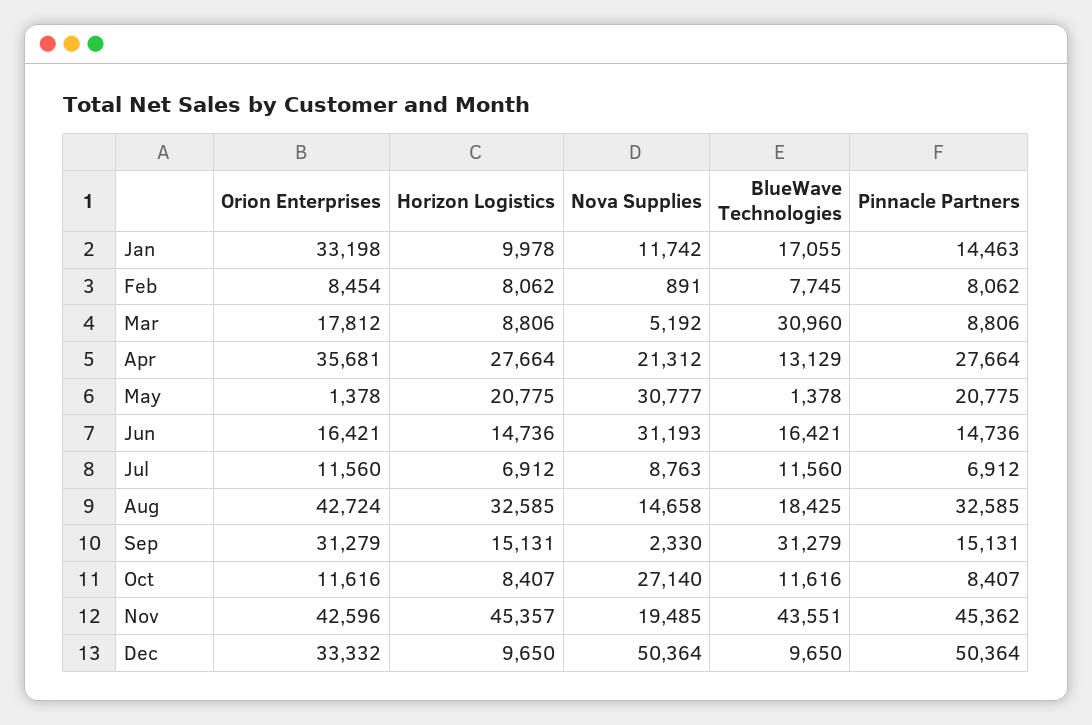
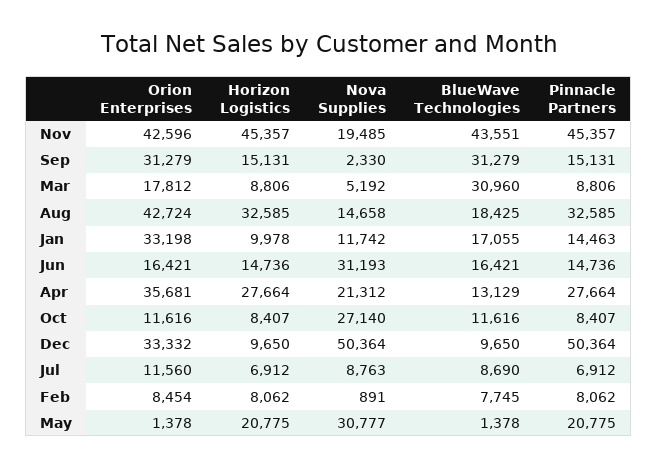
BlueWave Technologies, Jul: 11560 -> 8690
Pinnacle Partners, Nov: 45362 -> 45357

